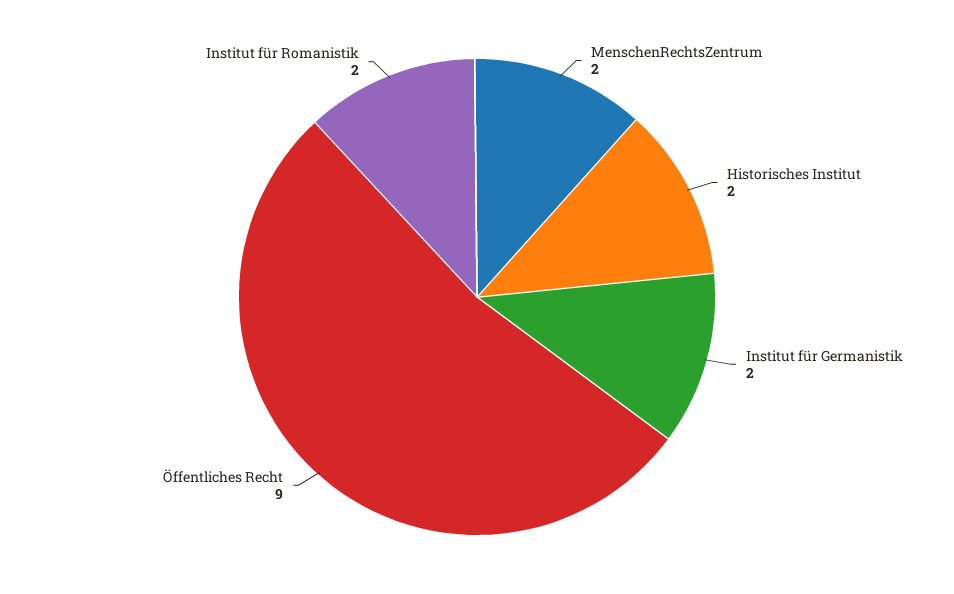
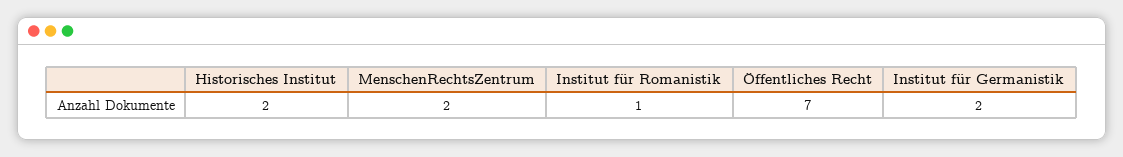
Öffentliches Recht: 9 -> 7
Institut für Romanistik: 2 -> 1

